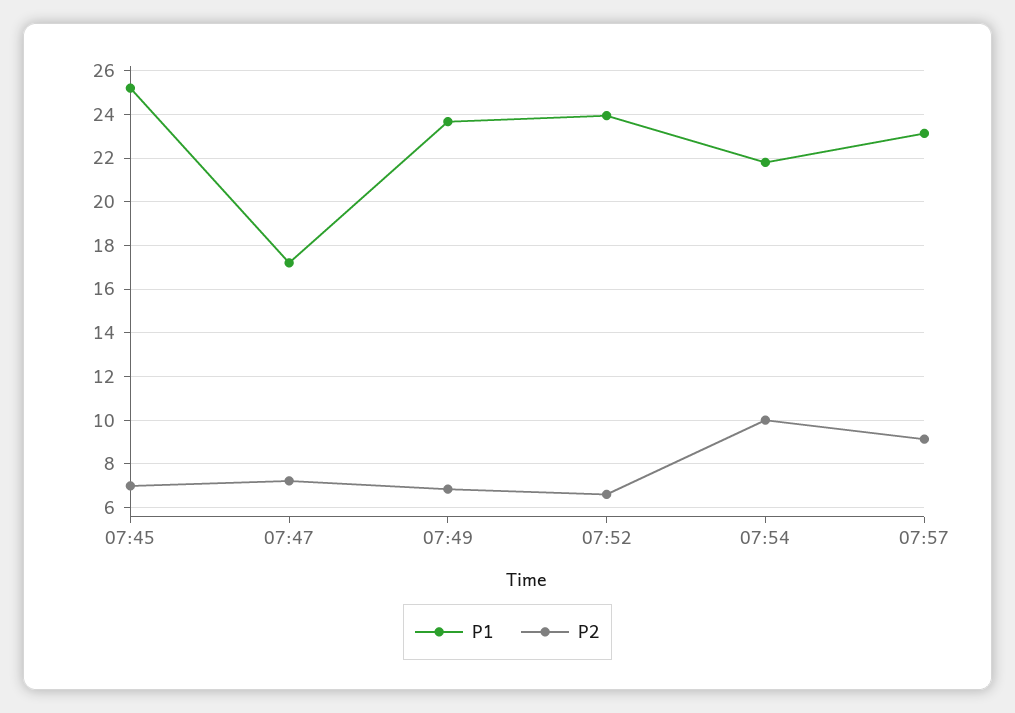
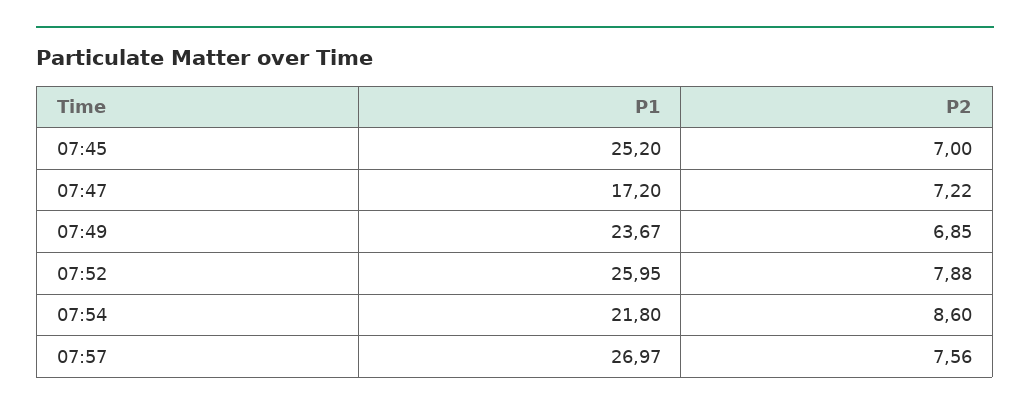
P1, 07:52: 24 -> 25.95
P2, 07:52: 6.5 -> 7.88
P2, 07:54: 10 -> 8.6
P1, 07:57: 23 -> 26.97
P2, 07:57: 9 -> 7.56

